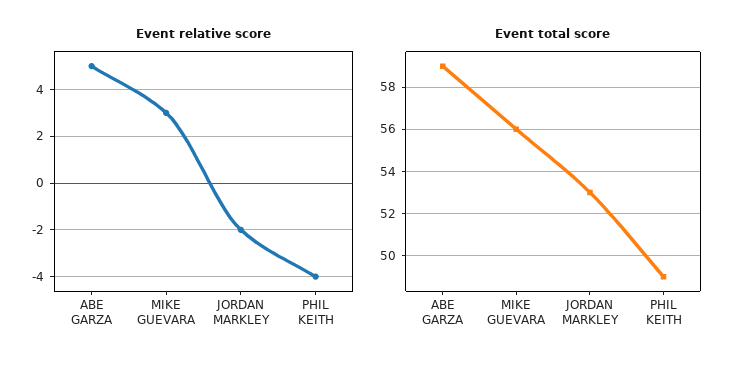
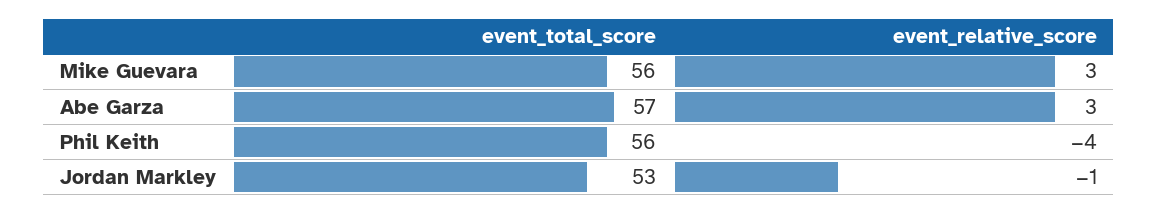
Event relative score, ABE GARZA: 5 -> 3
Event relative score, JORDAN MARKLEY: -2 -> -1
Event total score, ABE GARZA: 59 -> 57
Event total score, PHIL KEITH: 49 -> 56

